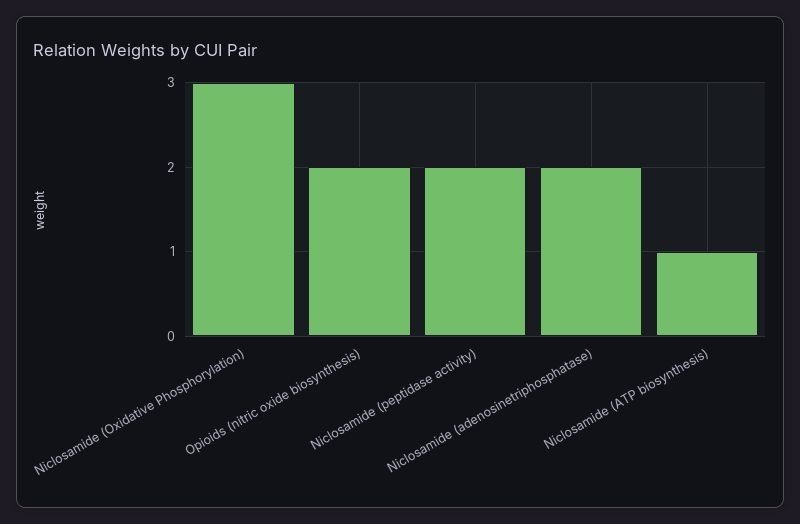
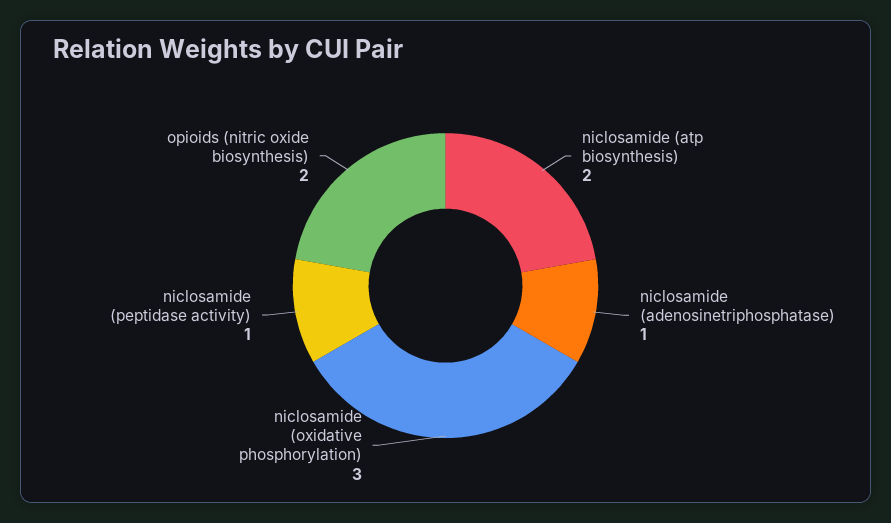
Niclosamide (peptidase activity): 2 -> 1
Niclosamide (adenosinetriphosphatase): 2 -> 1
Niclosamide (ATP biosynthesis): 1 -> 2

